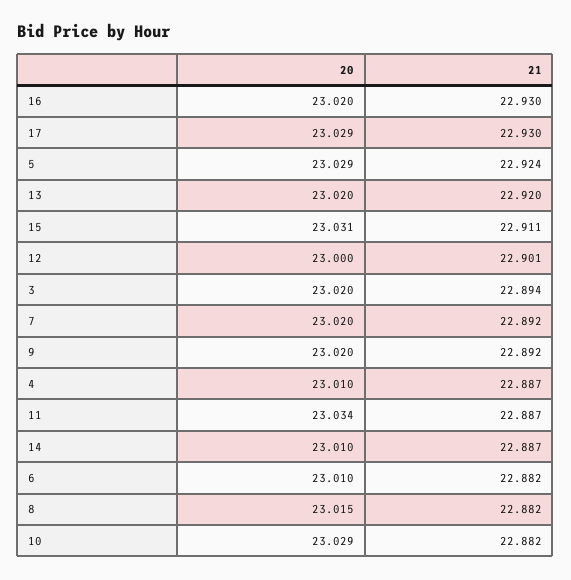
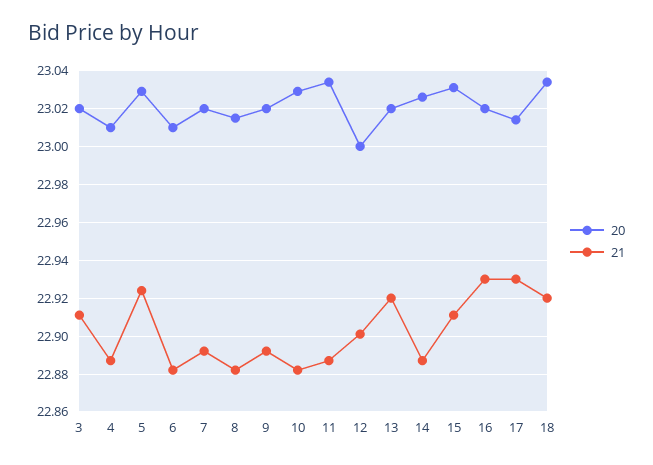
20, 17: 23.029 -> 23.015
21, 3: 22.894 -> 22.91
20, 14: 23.01 -> 23.025
20, 18: none -> 23.035
21, 18: none -> 22.92

